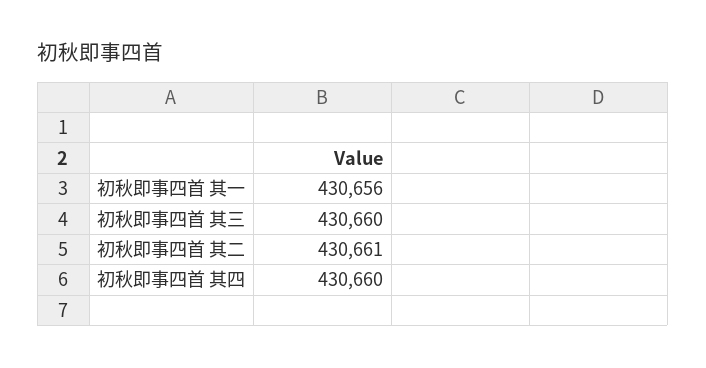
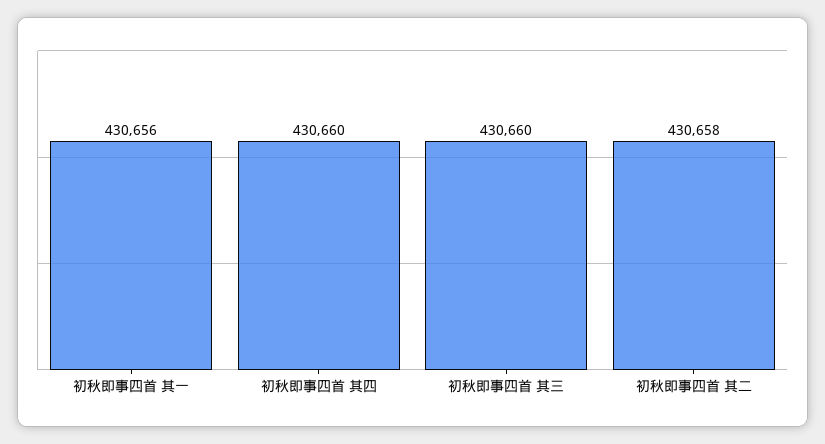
初秋即事四首 其二: 430661 -> 430658

